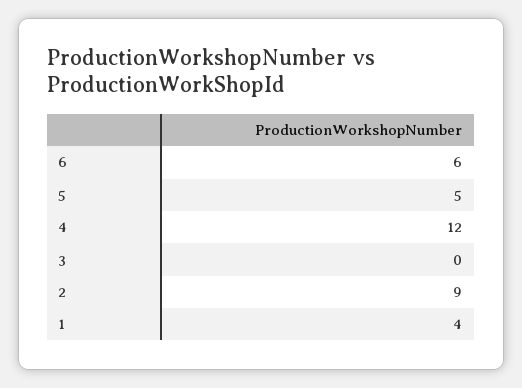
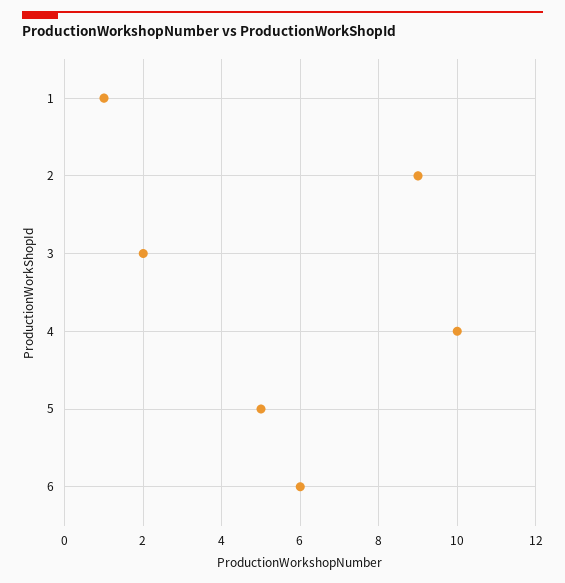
4: 12 -> 10
3: 0 -> 2
1: 4 -> 1

